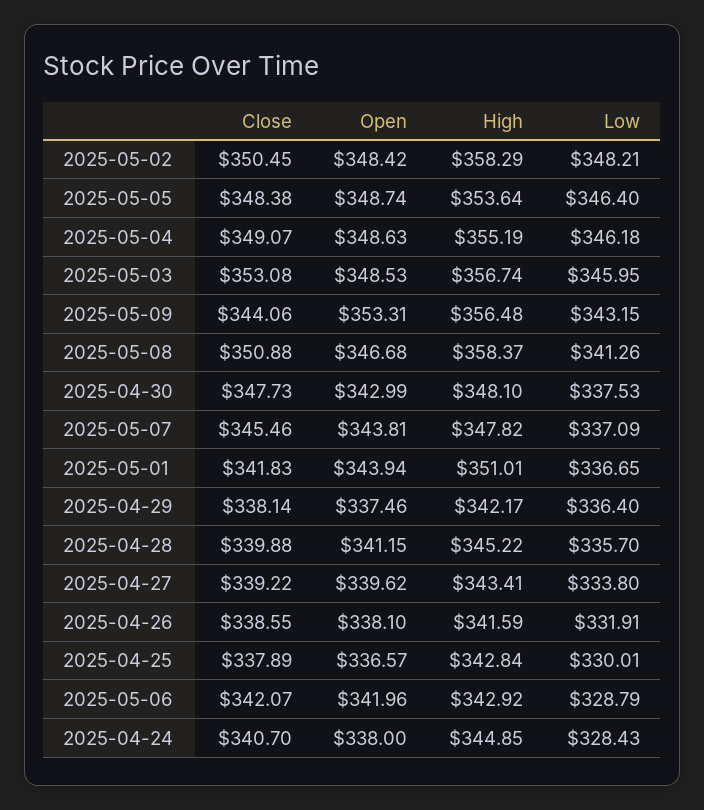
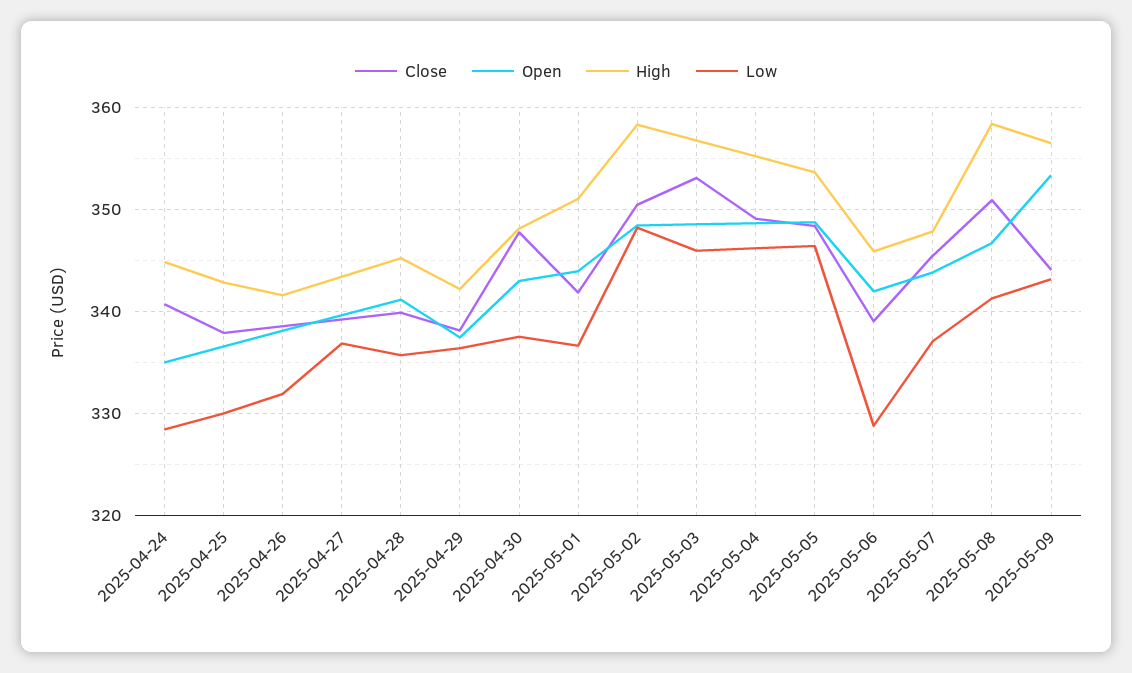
Low, 2025-04-27: 333.8 -> 337
Close, 2025-05-06: 342.07 -> 339
High, 2025-05-06: 342.92 -> 346
Open, 2025-04-24: 338 -> 335

